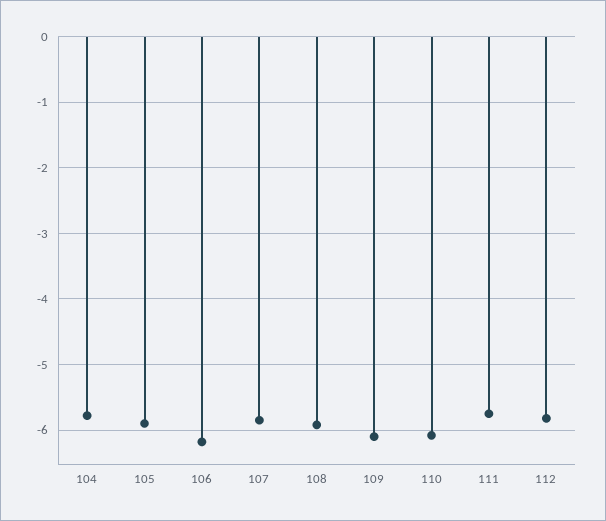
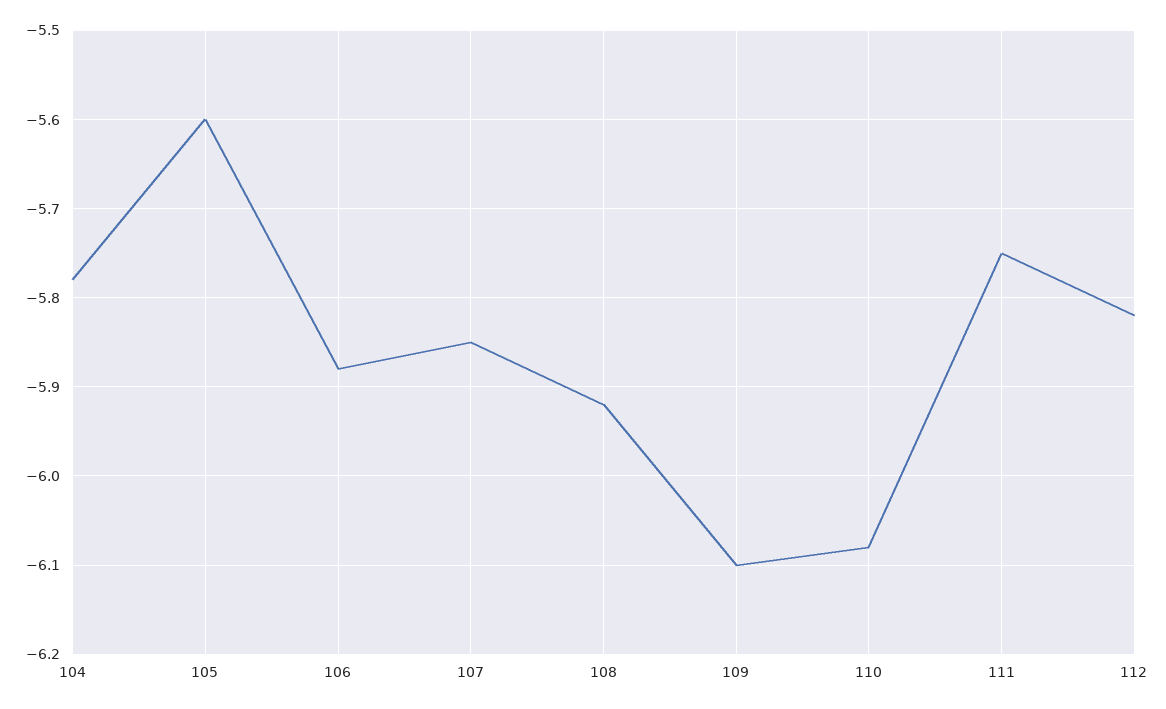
105: -5.9 -> -5.6
106: -6.2 -> -5.88

